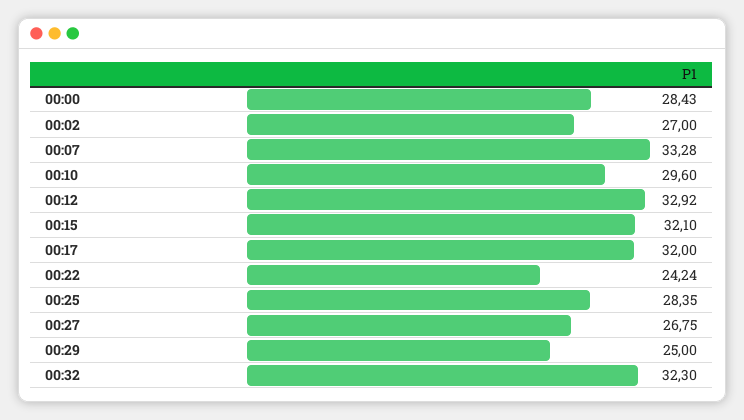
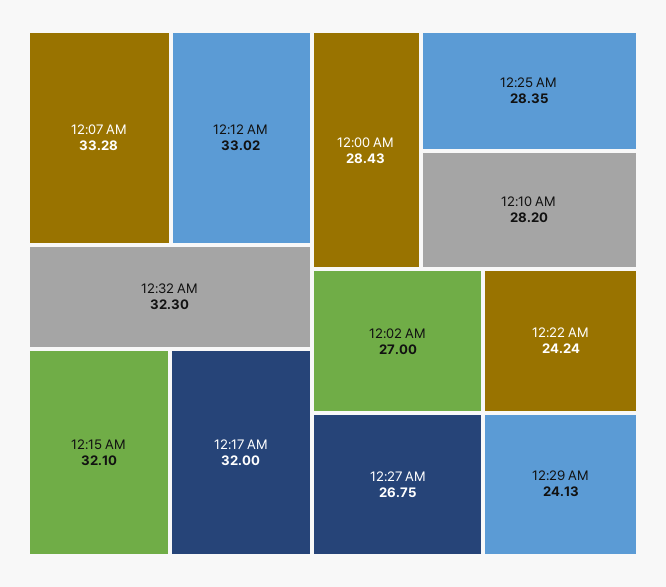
00:10: 29.6 -> 28.2
00:12: 32.92 -> 33.02
00:29: 25 -> 24.13

